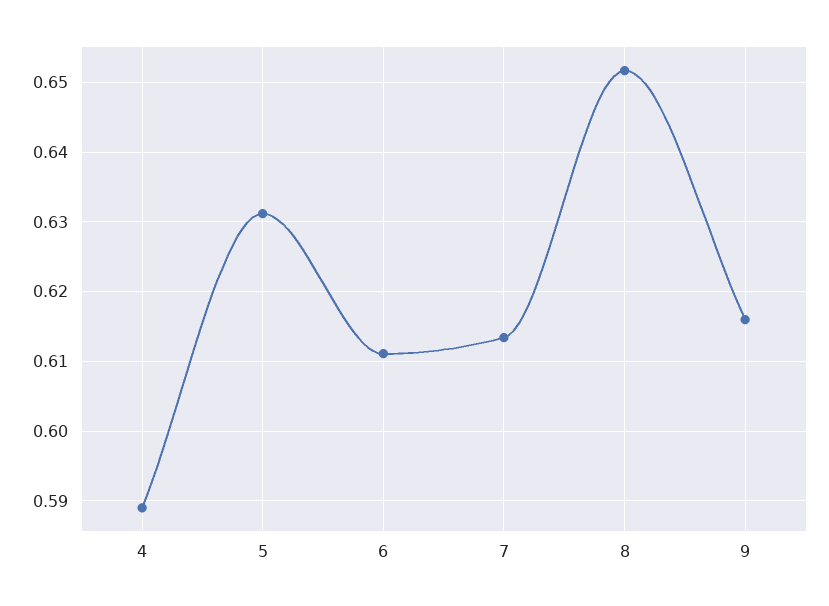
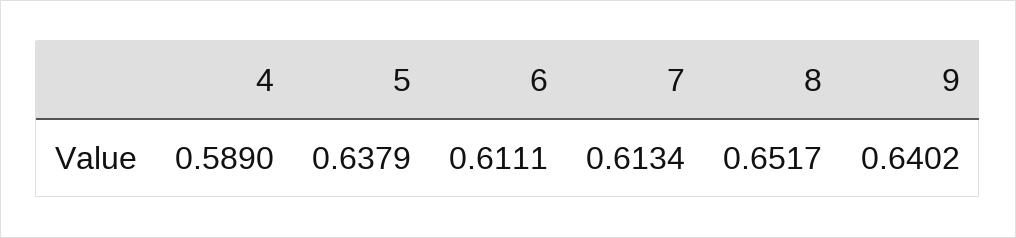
5: 0.631 -> 0.6379
9: 0.616 -> 0.6402

